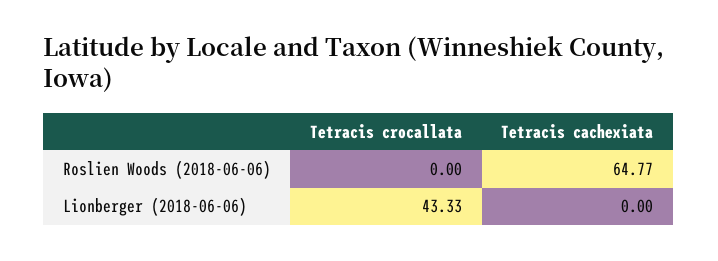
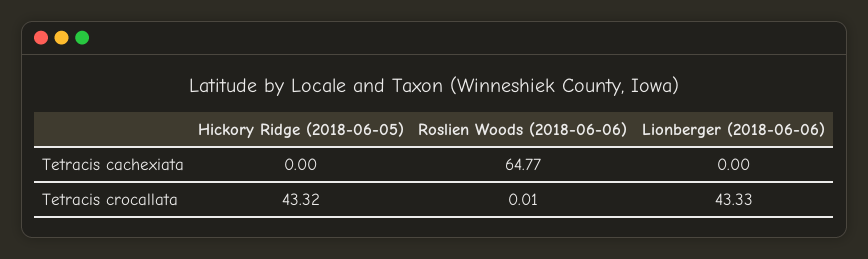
Tetracis crocallata, Roslien Woods (2018-06-06): 0 -> 0.01
Tetracis cachexiata, Hickory Ridge (2018-06-05): none -> 0
Tetracis crocallata, Hickory Ridge (2018-06-05): none -> 43.32

